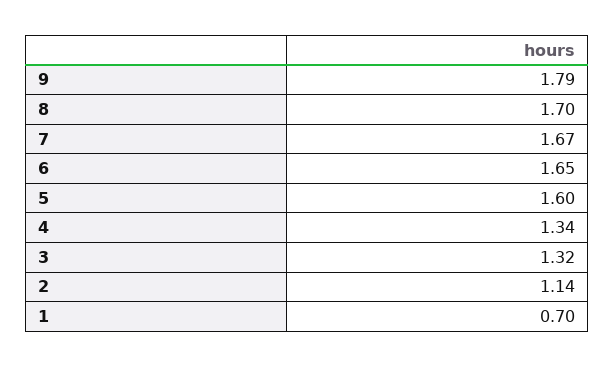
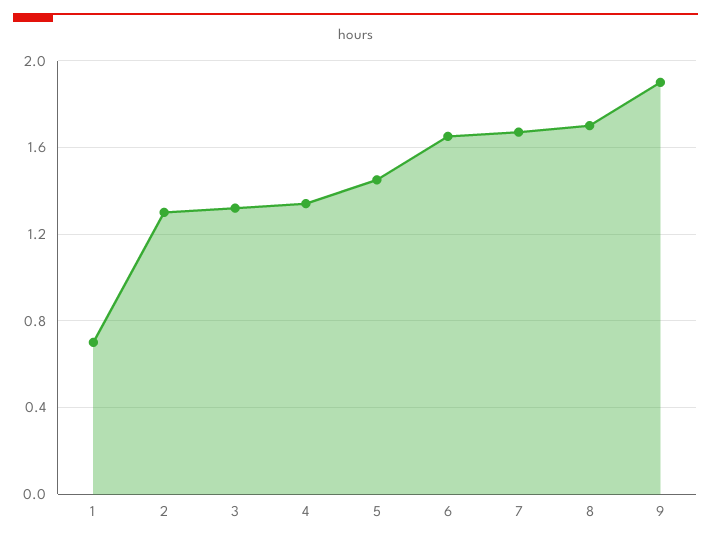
9: 1.79 -> 1.9
5: 1.6 -> 1.45
2: 1.14 -> 1.3

